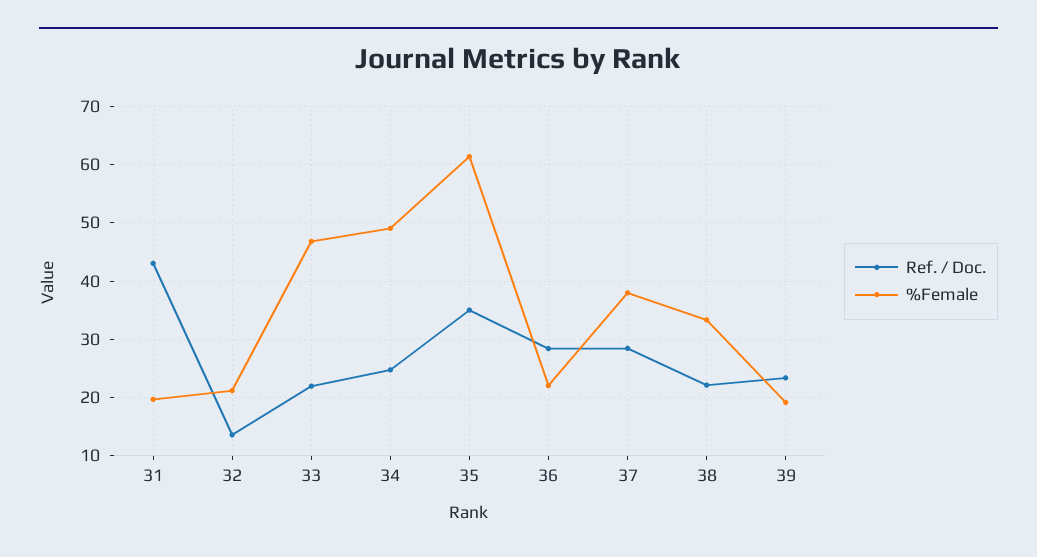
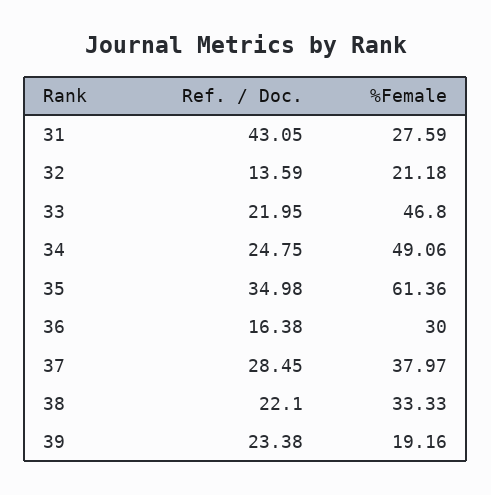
%Female, 31: 20 -> 27.59
Ref. / Doc., 36: 28 -> 16.38
%Female, 36: 22 -> 30

